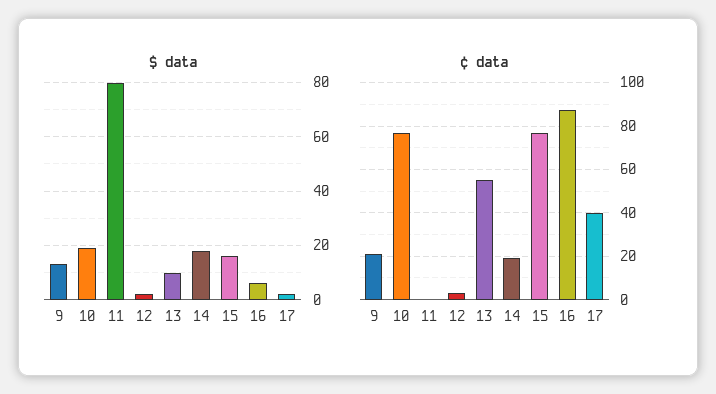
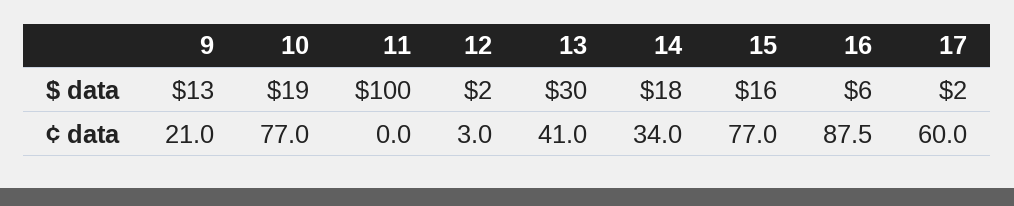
$ data, 11: 80 -> 100
$ data, 13: 10 -> 30
¢ data, 13: 55 -> 41
¢ data, 14: 20 -> 34
¢ data, 17: 40 -> 60

